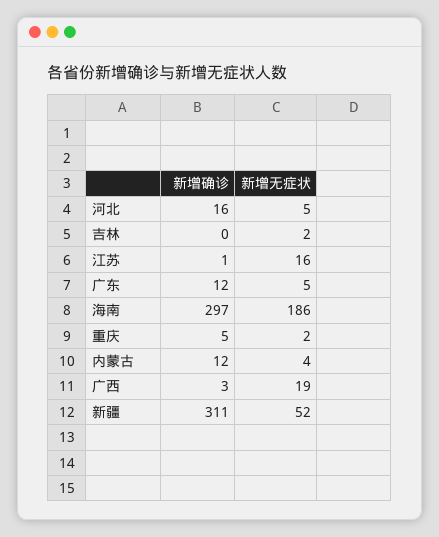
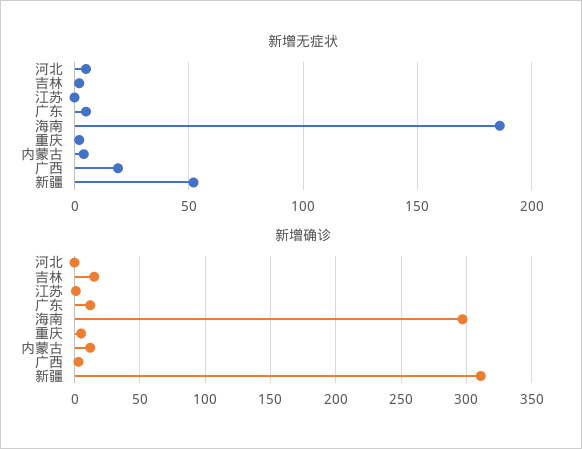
新增确诊, 河北: 16 -> 0
新增确诊, 吉林: 0 -> 15
新增无症状, 江苏: 16 -> 0

